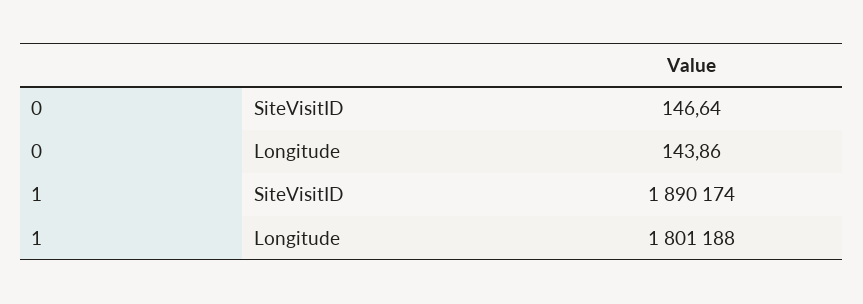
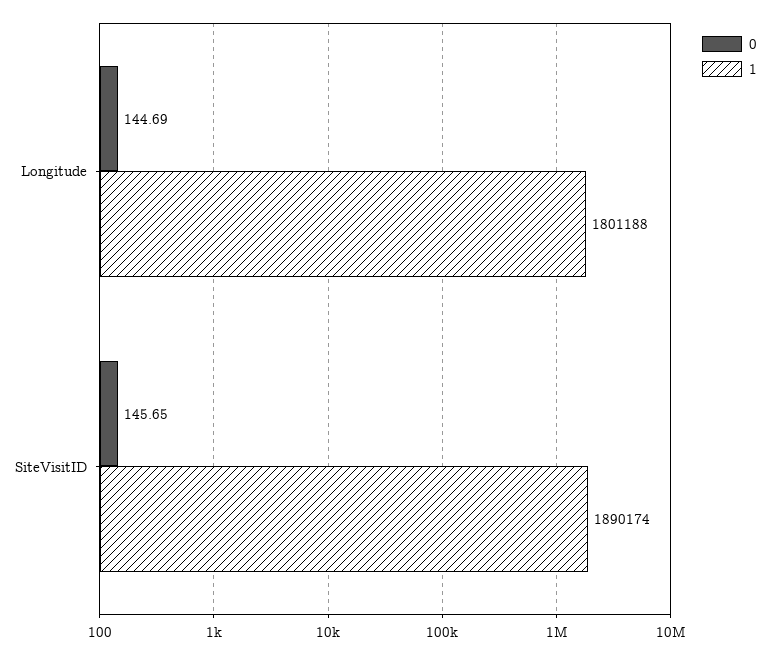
0, SiteVisitID: 146.64 -> 145.65
0, Longitude: 143.86 -> 144.69

